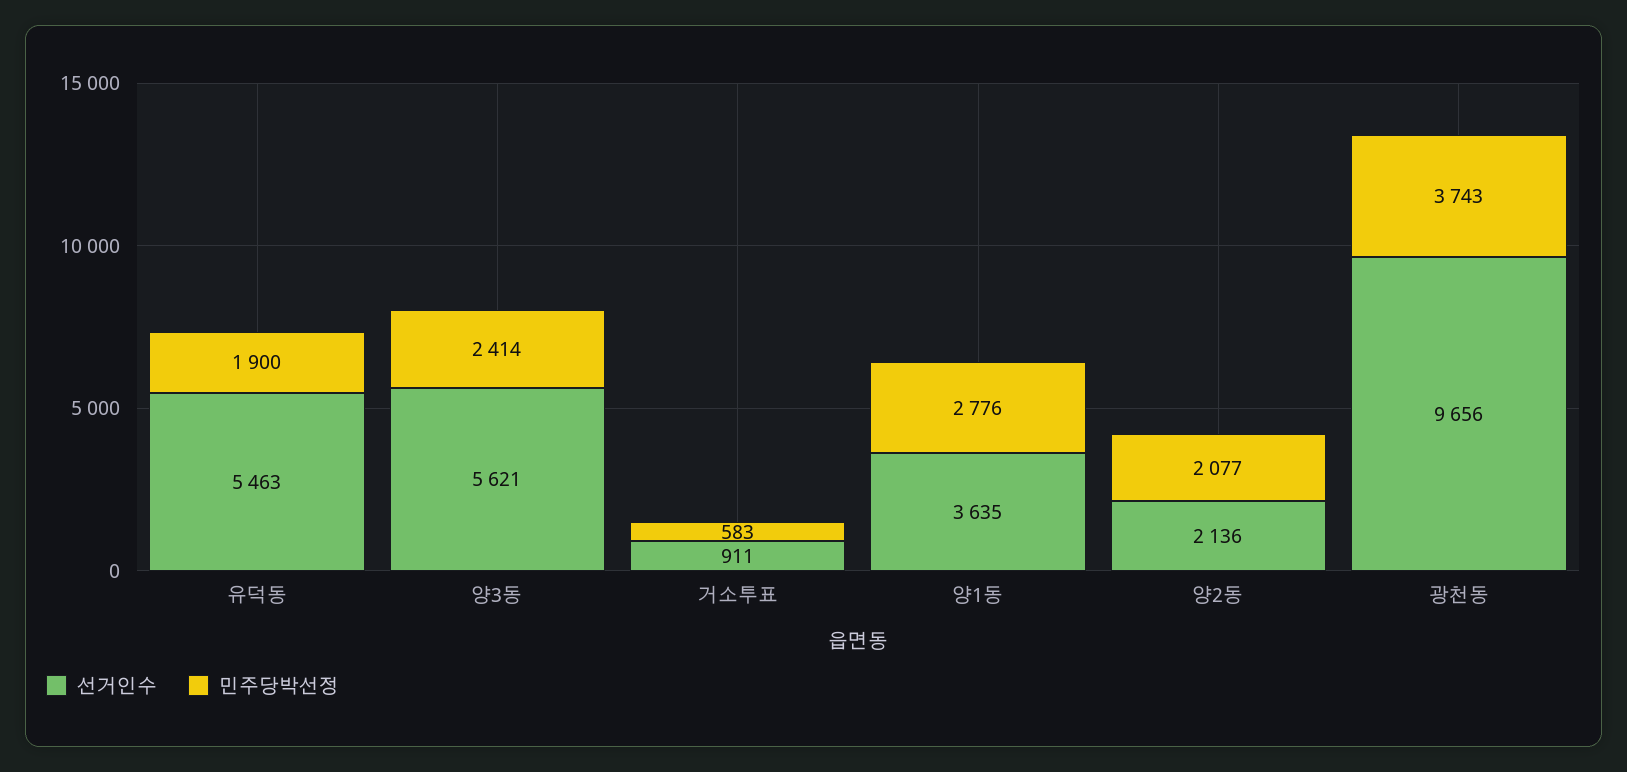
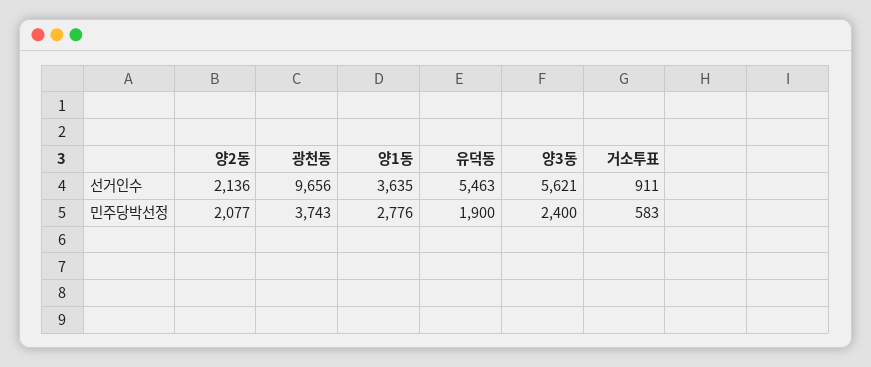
민주당박선정, 양3동: 2414 -> 2400

